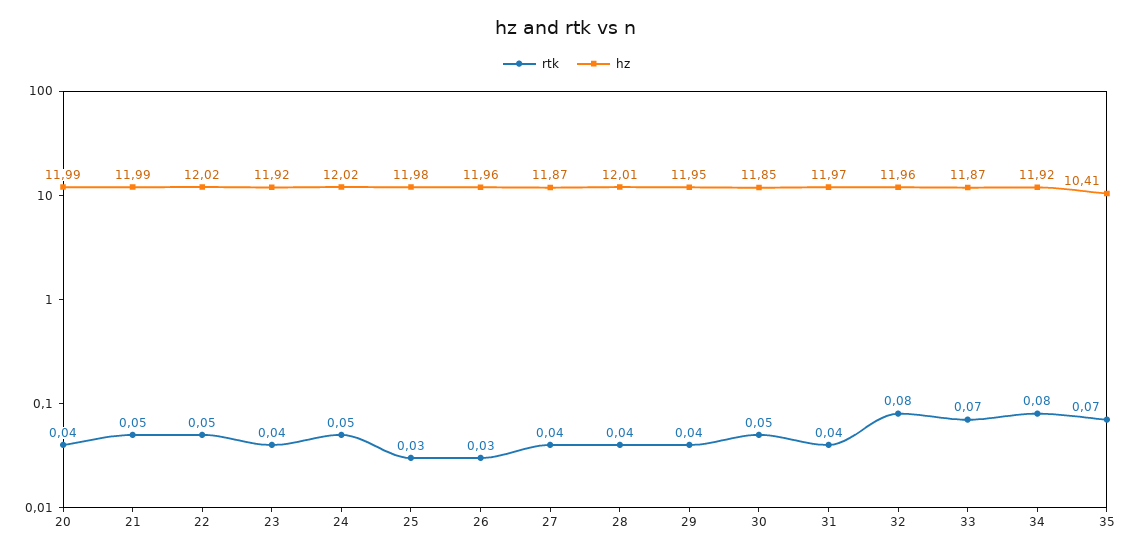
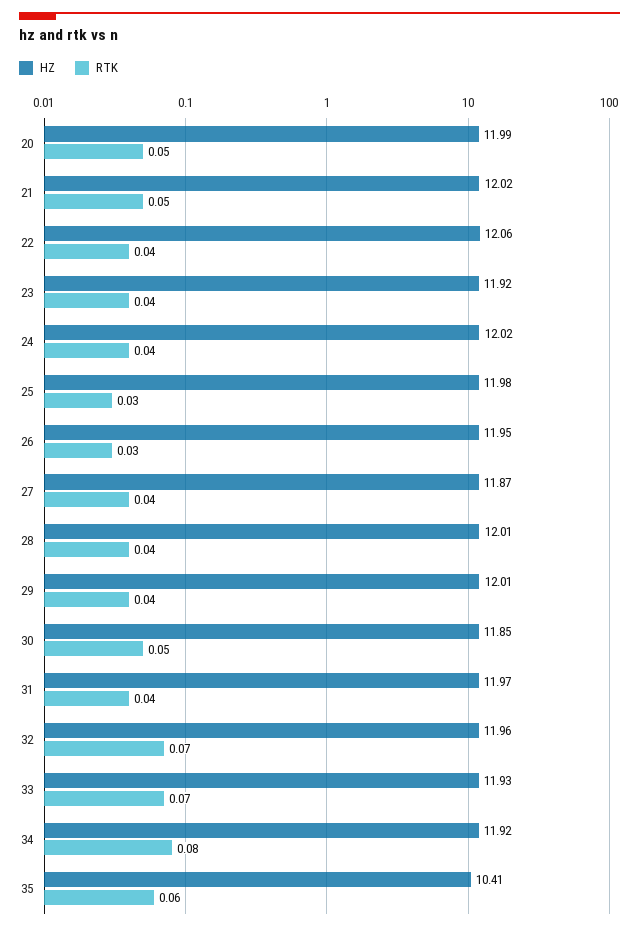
rtk, 20: 0.04 -> 0.05
hz, 21: 11.99 -> 12.02
rtk, 22: 0.05 -> 0.04
hz, 22: 12.02 -> 12.06
rtk, 24: 0.05 -> 0.04
hz, 26: 11.96 -> 11.95
hz, 29: 11.95 -> 12.01
rtk, 32: 0.08 -> 0.07
hz, 33: 11.87 -> 11.93
rtk, 35: 0.07 -> 0.06

